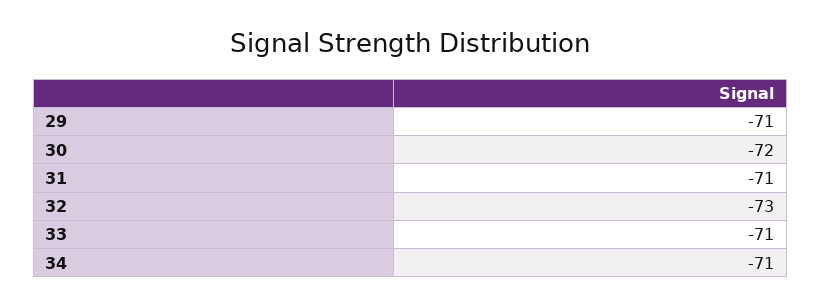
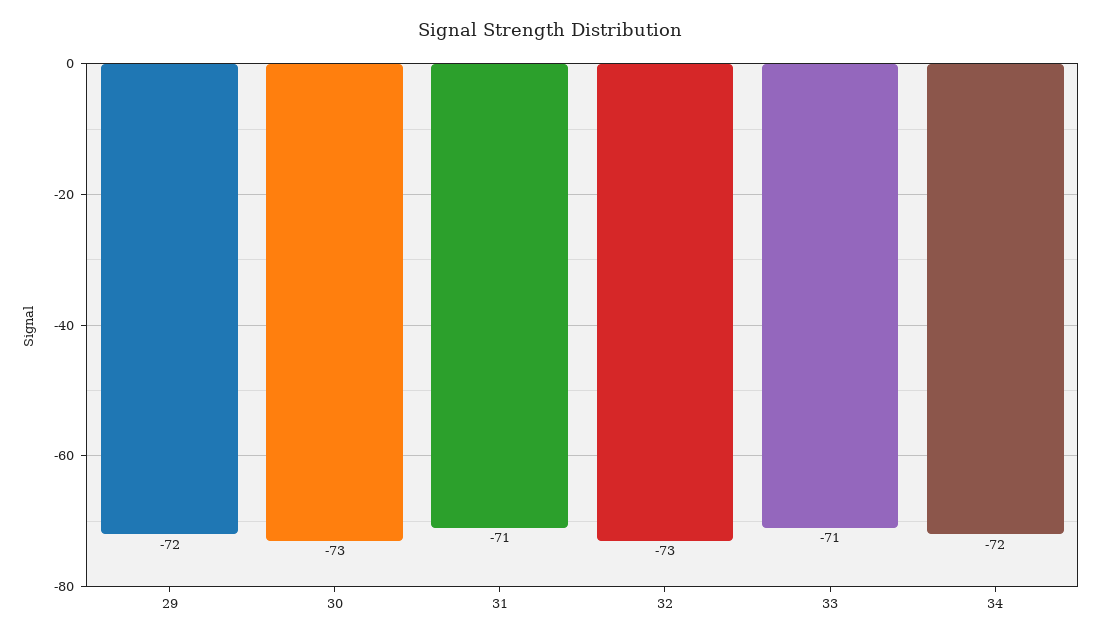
29: -71 -> -72
30: -72 -> -73
34: -71 -> -72

